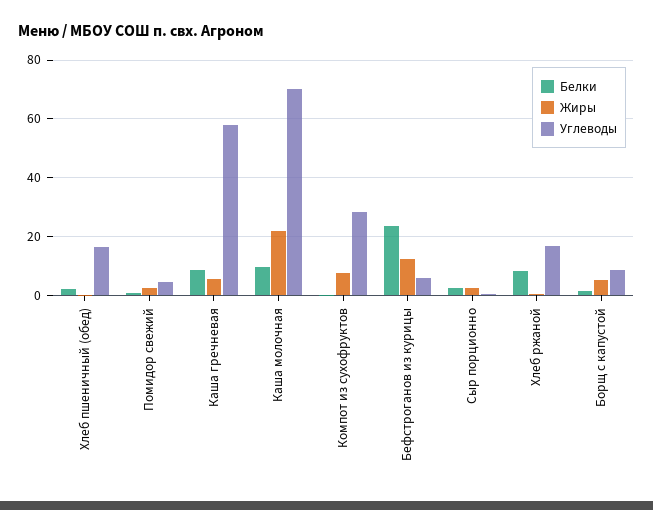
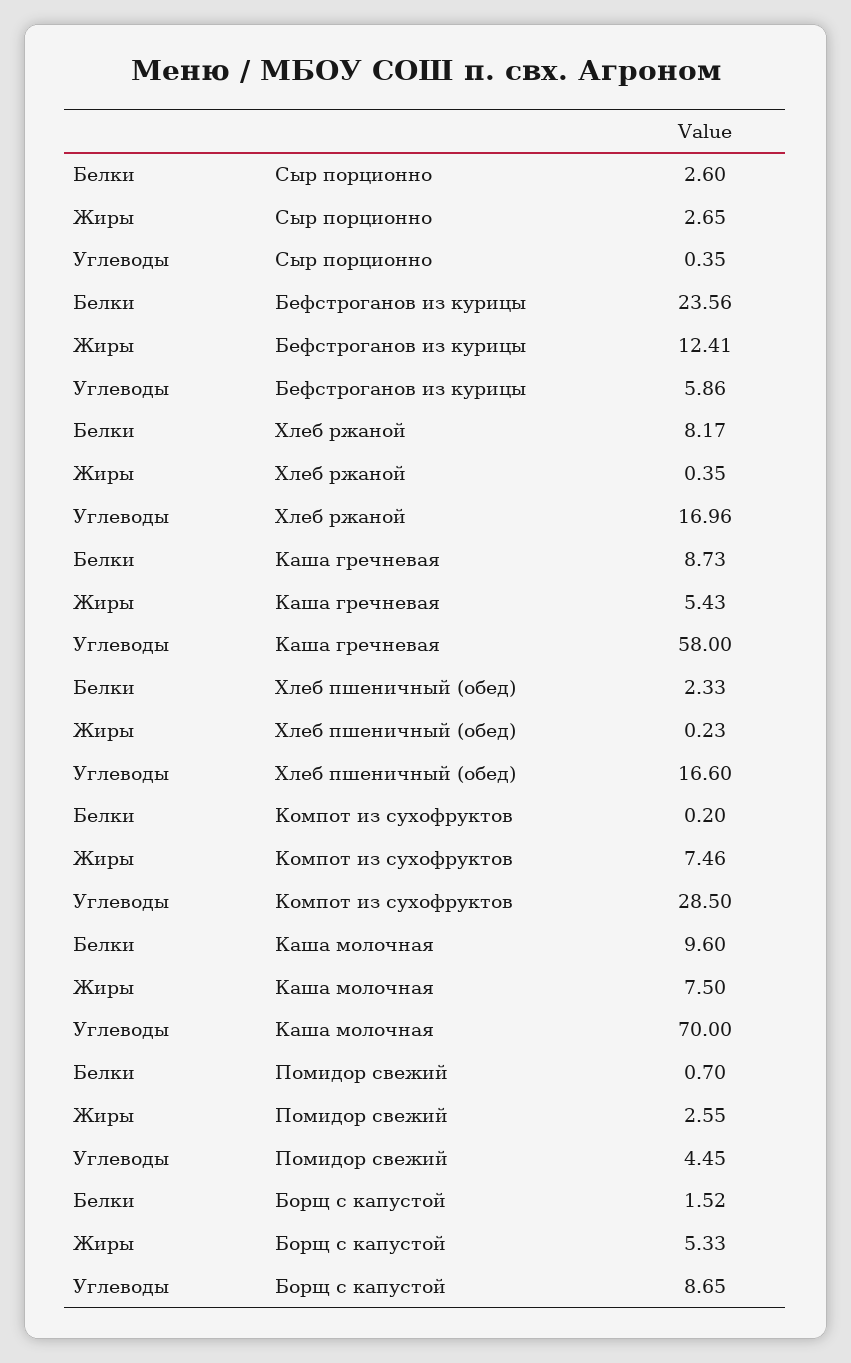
Жиры, Каша молочная: 22.5 -> 7.5

